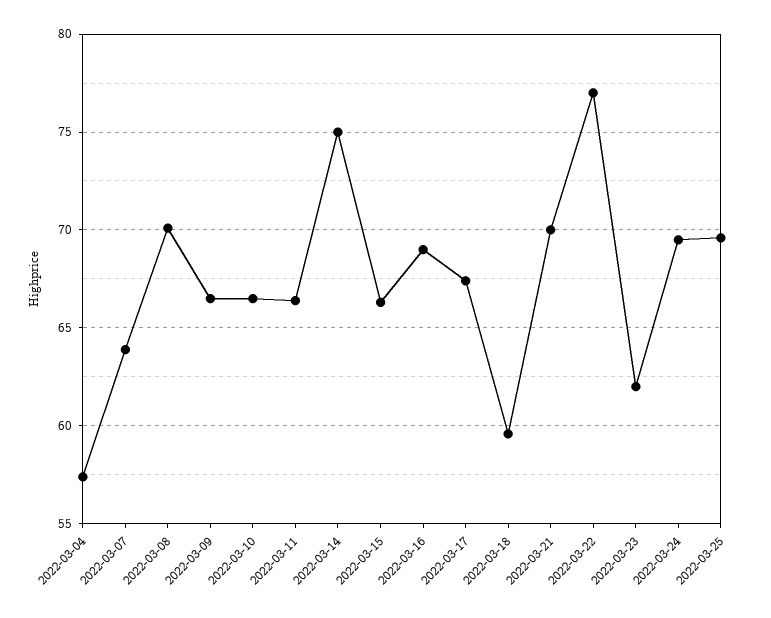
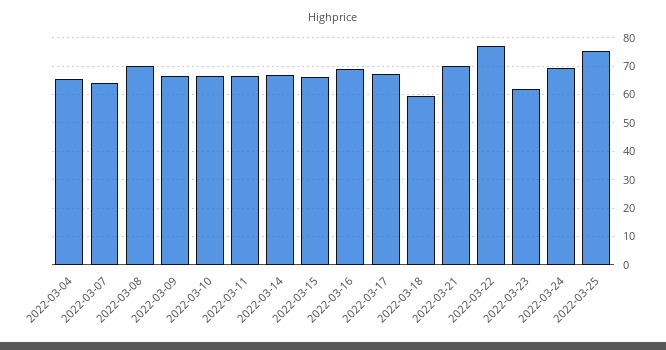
2022-03-04: 57.5 -> 65
2022-03-14: 75 -> 67.5
2022-03-25: 69.5 -> 75

